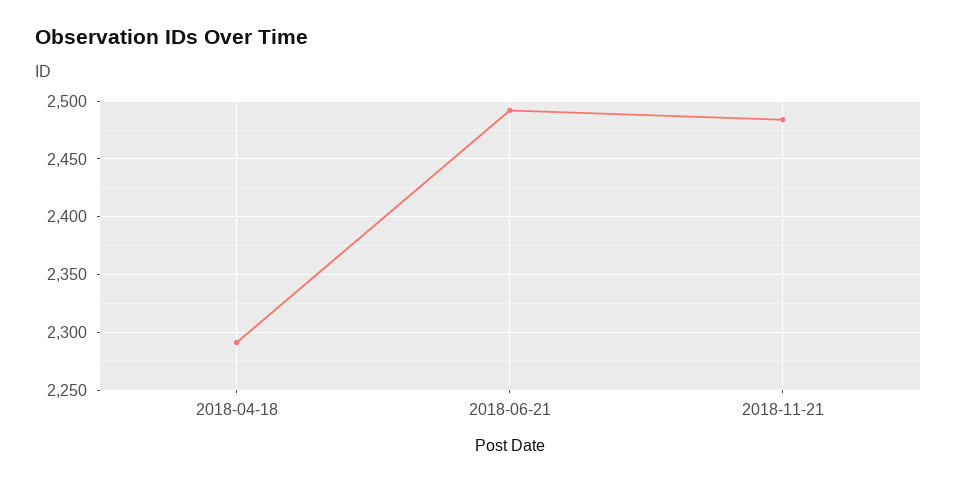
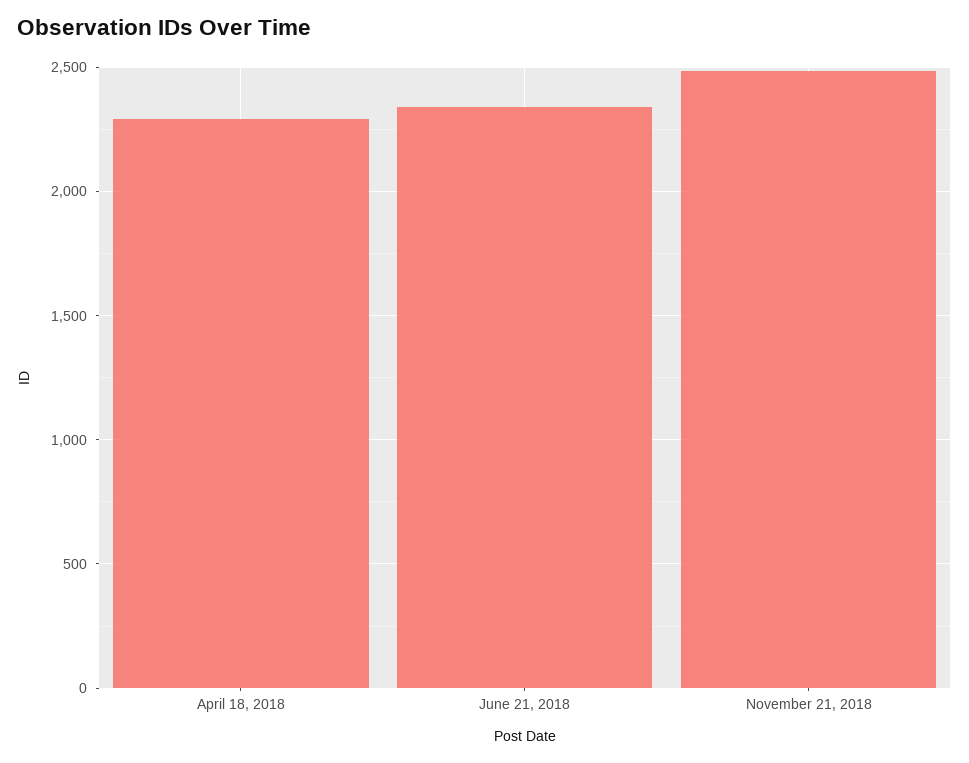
2018-06-21: 2490 -> 2350

